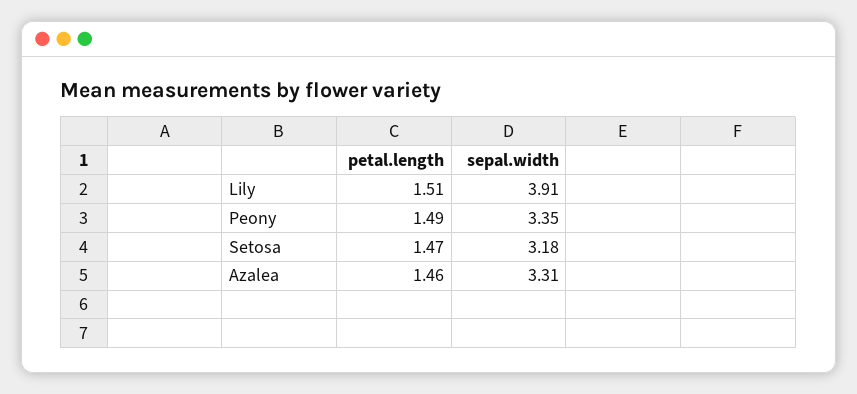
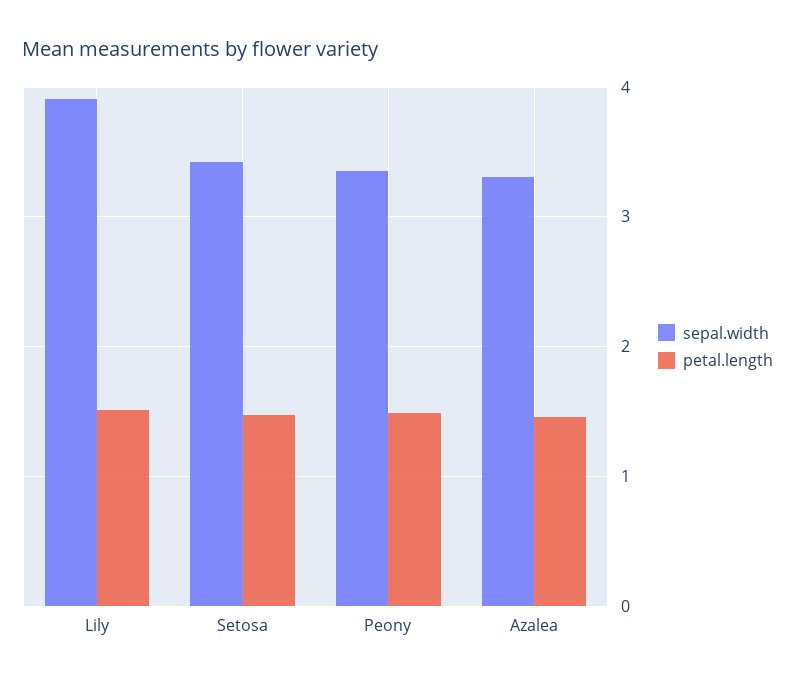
sepal.width, Setosa: 3.18 -> 3.4

